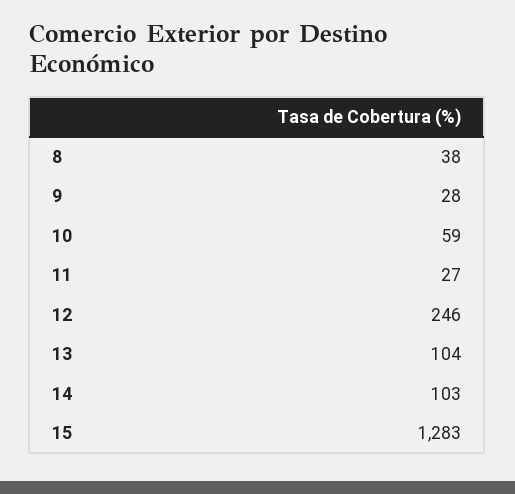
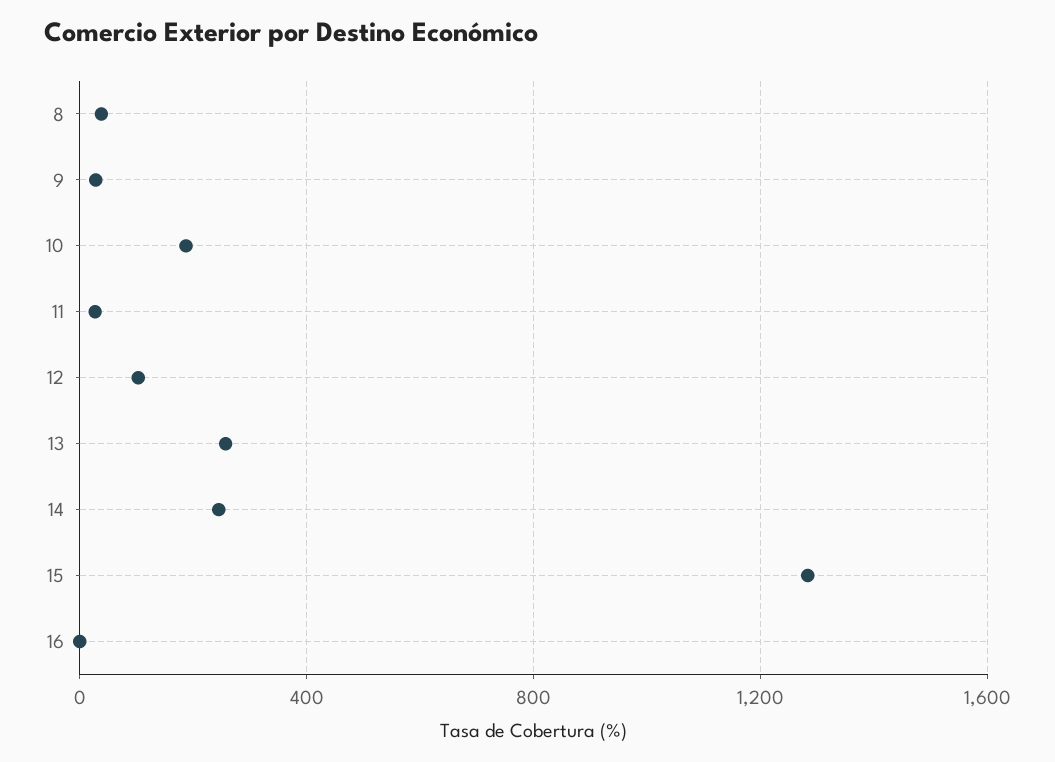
10: 59 -> 200
12: 246 -> 100
13: 104 -> 250
14: 103 -> 250
16: none -> 0

